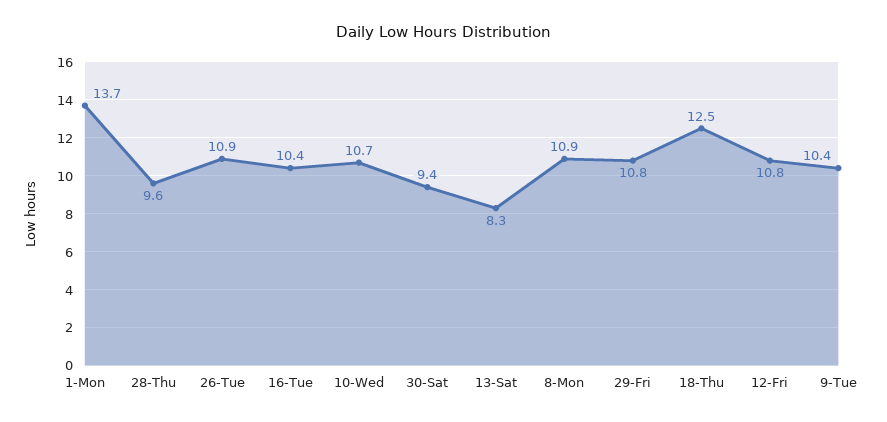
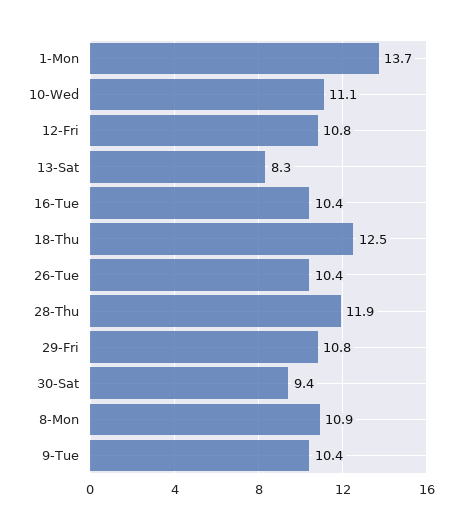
28-Thu: 9.6 -> 11.9
26-Tue: 10.9 -> 10.4
10-Wed: 10.7 -> 11.1

